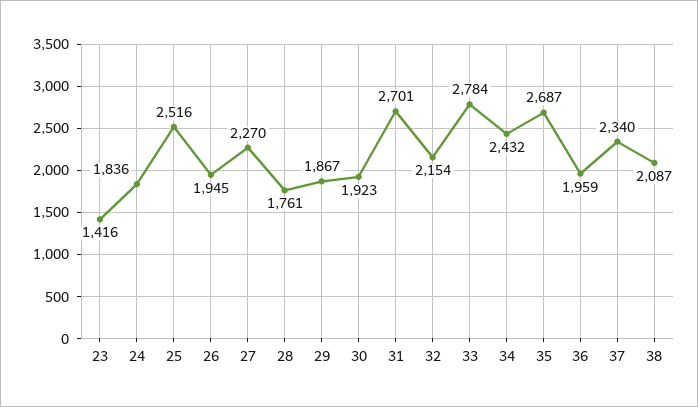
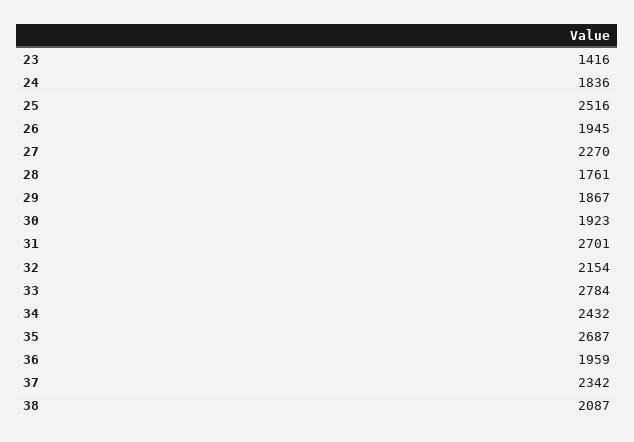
37: 2340 -> 2342

